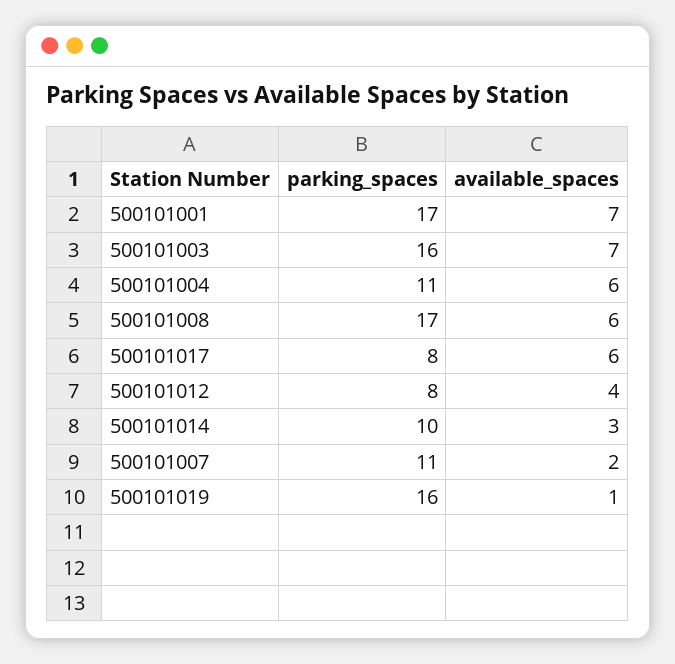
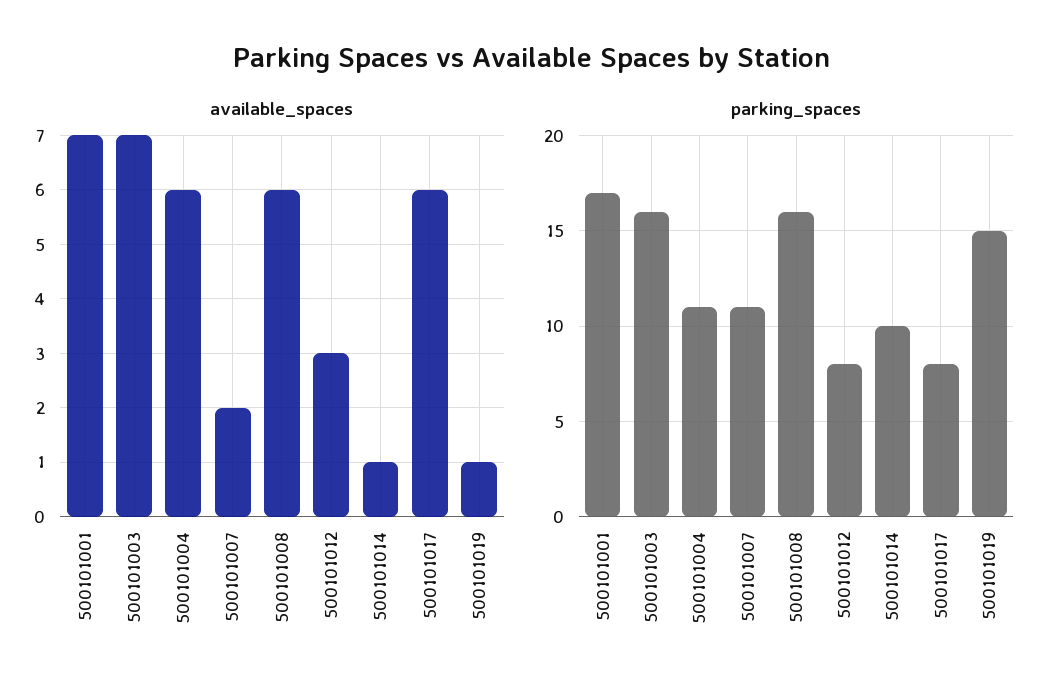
parking_spaces, 500101008: 17 -> 16
available_spaces, 500101012: 4 -> 3
available_spaces, 500101014: 3 -> 1
parking_spaces, 500101019: 16 -> 15

